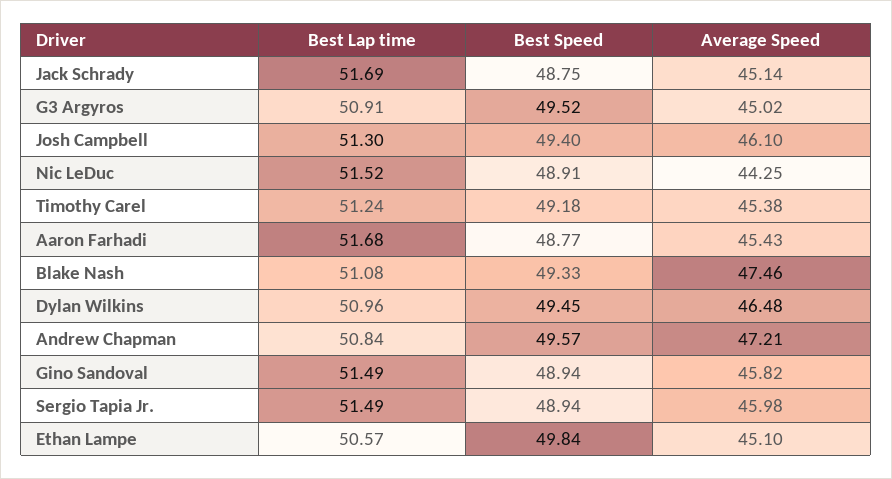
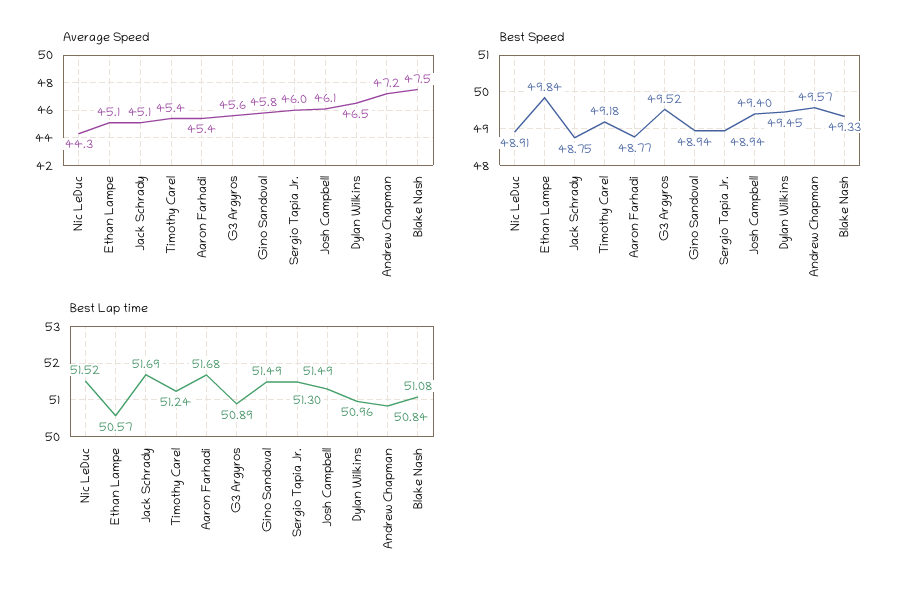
Best Lap time, G3 Argyros: 50.91 -> 50.89
Average Speed, G3 Argyros: 45.02 -> 45.6

